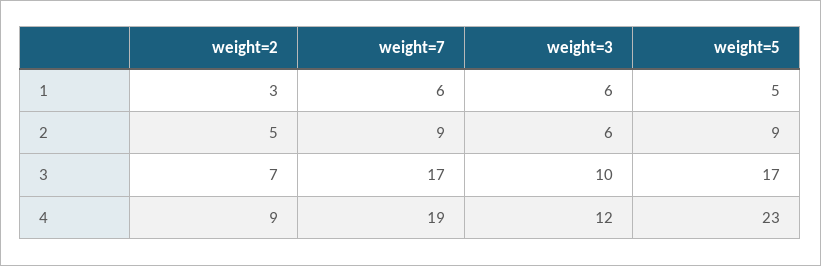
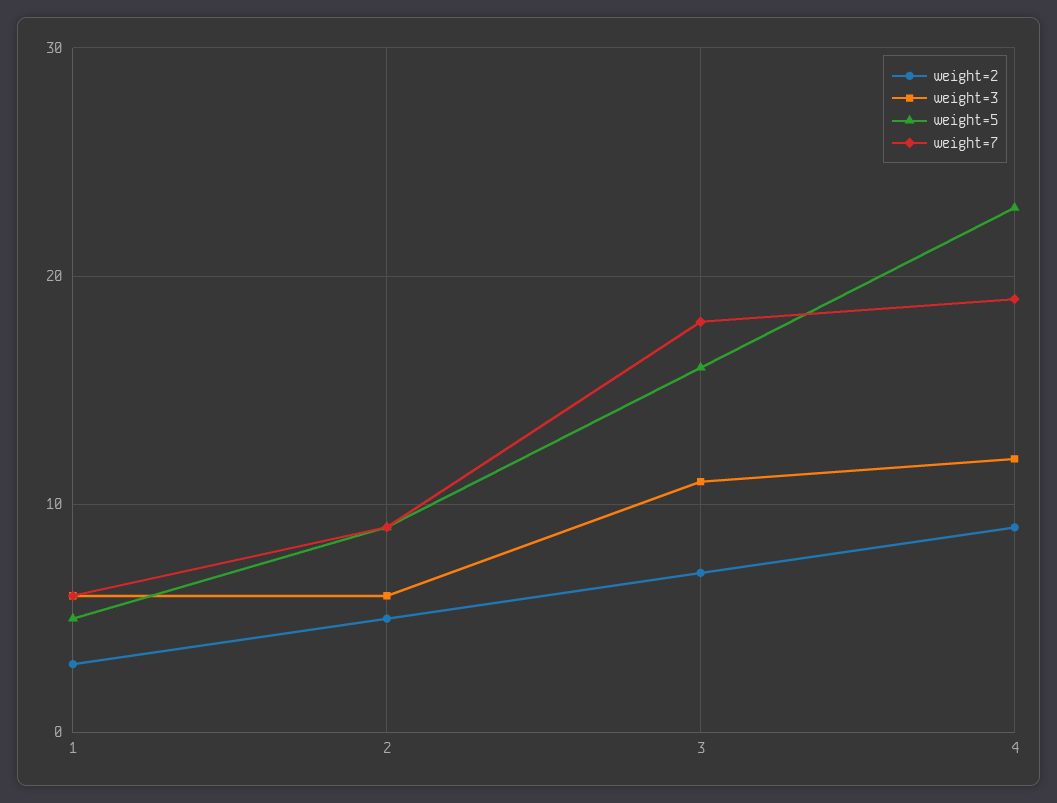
weight=7, 3: 17 -> 18
weight=3, 3: 10 -> 11
weight=5, 3: 17 -> 16

